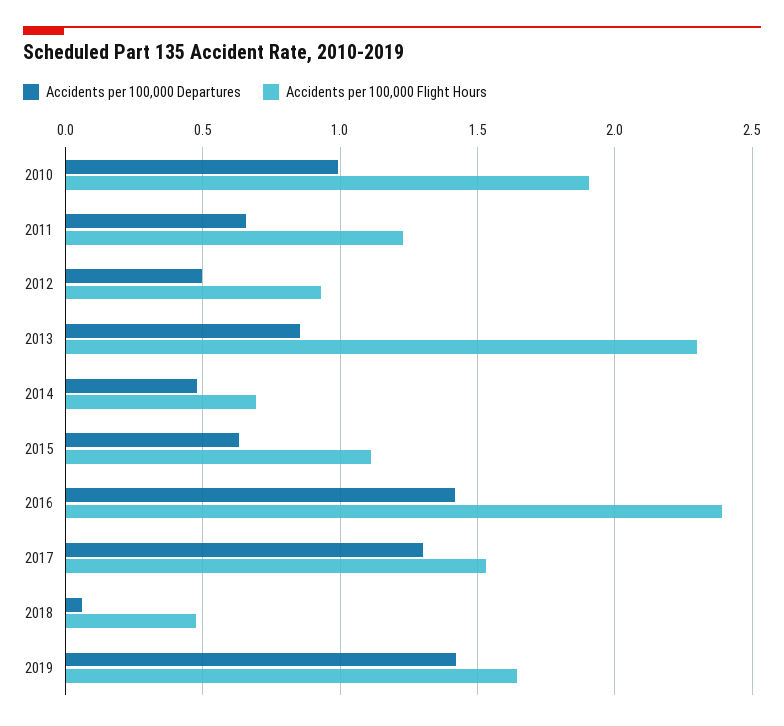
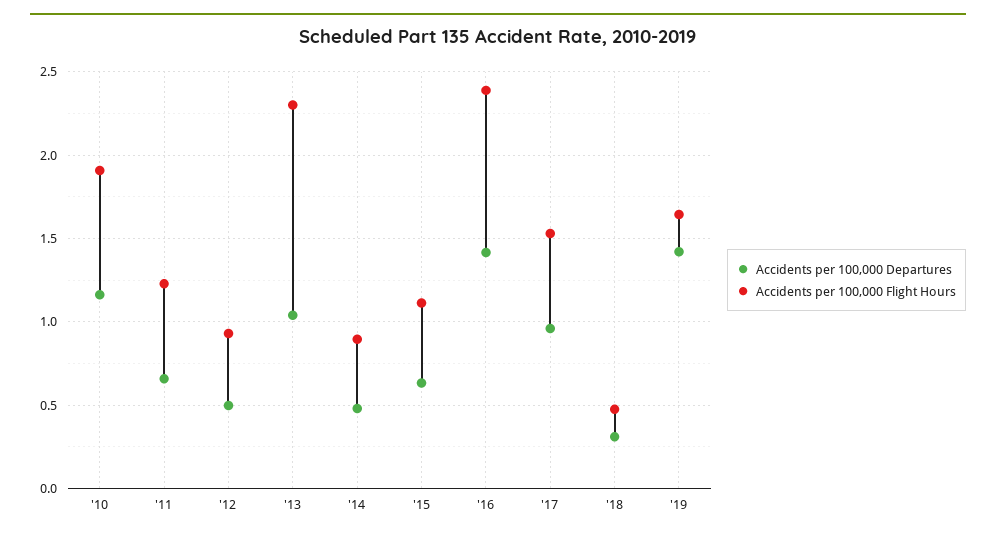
Accidents per 100,000 Departures, 2010: 1 -> 1.15
Accidents per 100,000 Departures, 2013: 0.85 -> 1.05
Accidents per 100,000 Flight Hours, 2014: 0.7 -> 0.9
Accidents per 100,000 Departures, 2017: 1.3 -> 0.95
Accidents per 100,000 Departures, 2018: 0.05 -> 0.3

